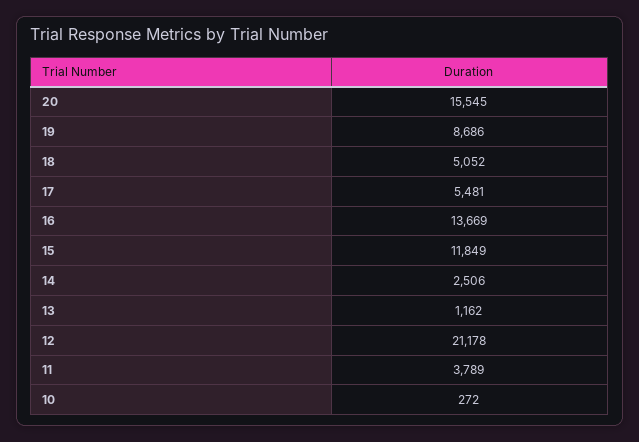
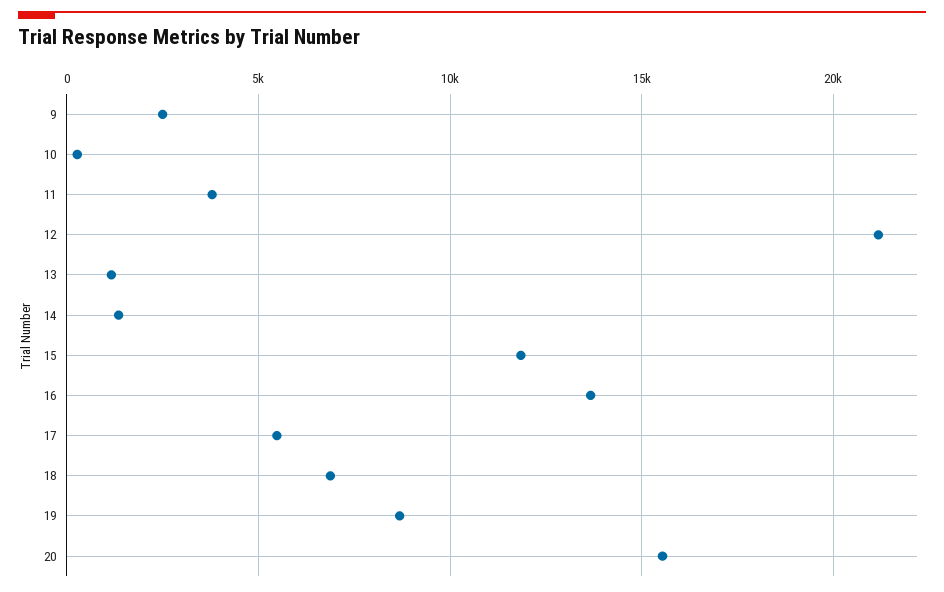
18: 5052 -> 7000
14: 2506 -> 1500
9: none -> 2500

